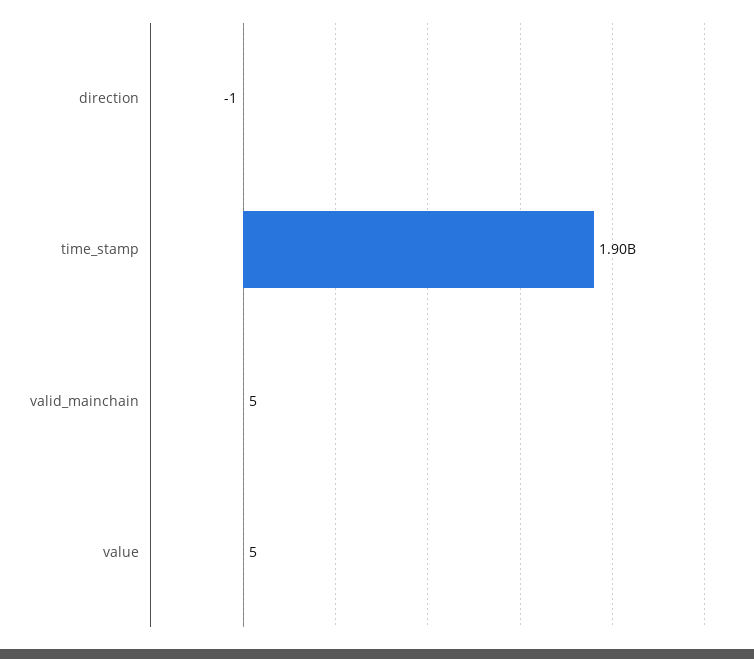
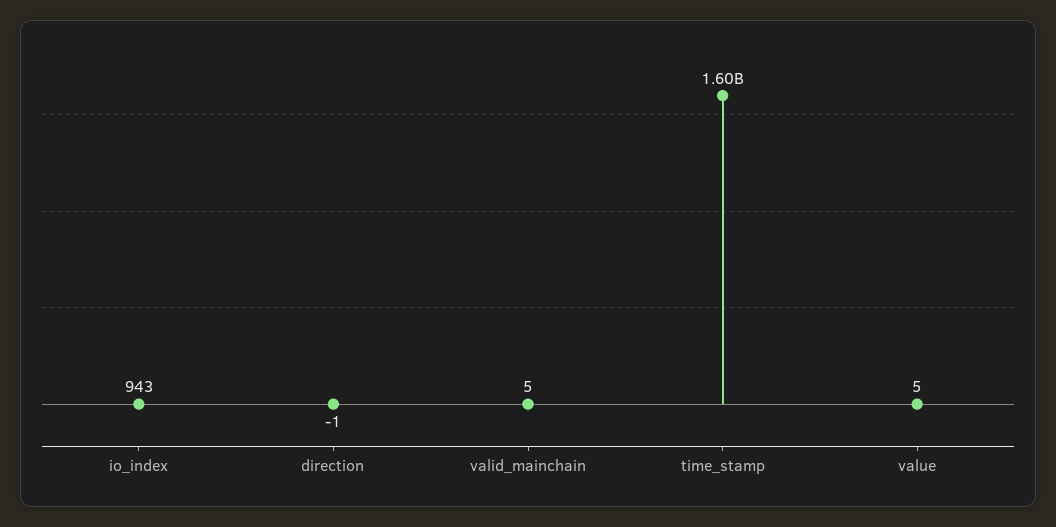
time_stamp: 1900000000 -> 1600000000
io_index: none -> 943

